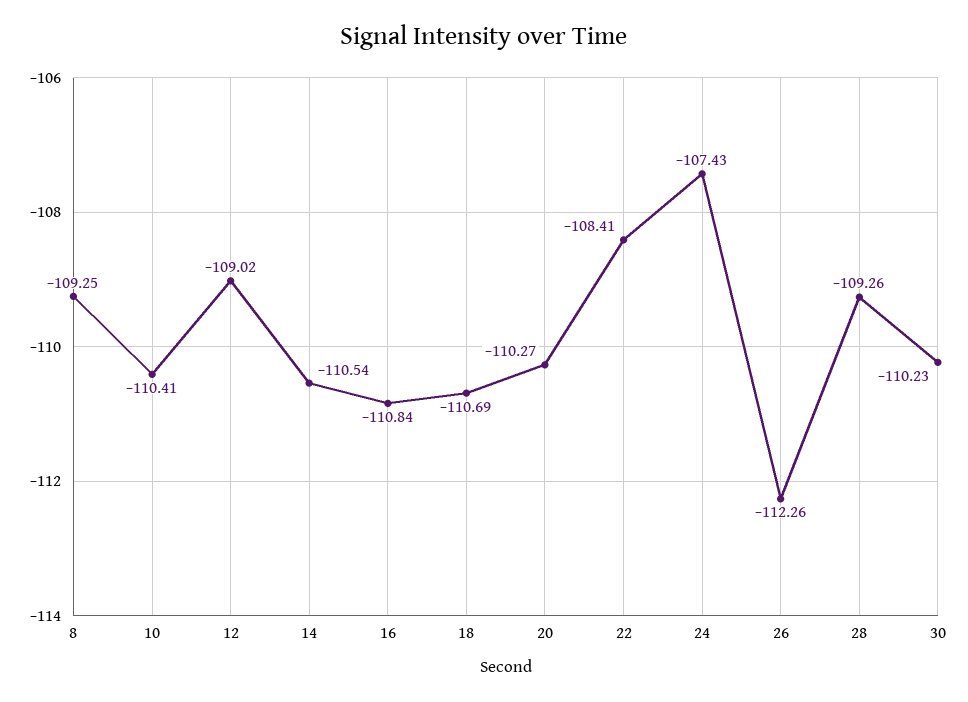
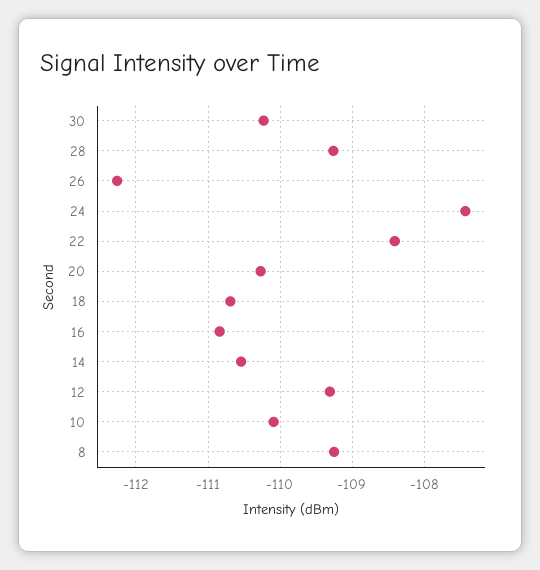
10: -110.41 -> -110.1
12: -109.02 -> -109.3

